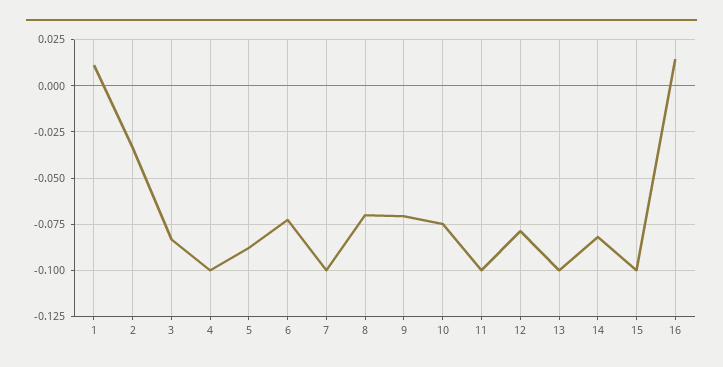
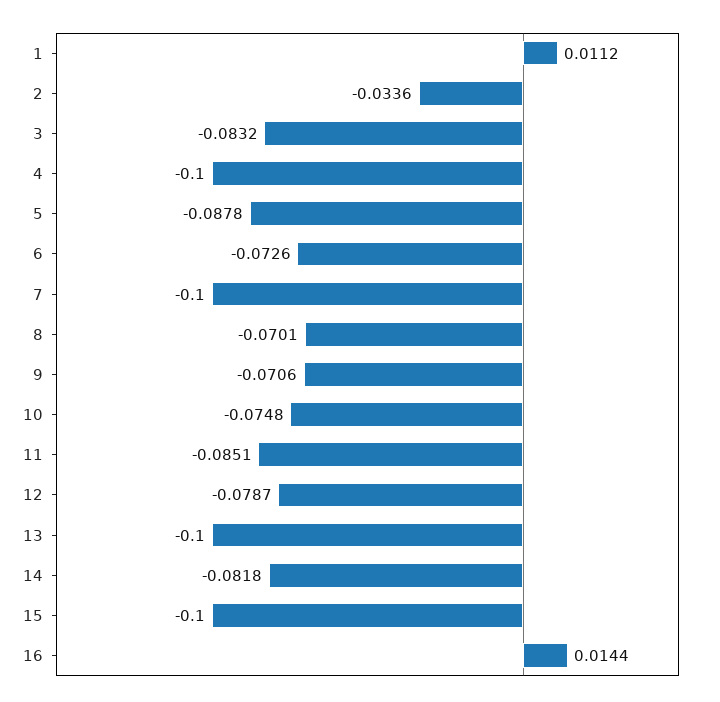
11: -0.1 -> -0.0851

